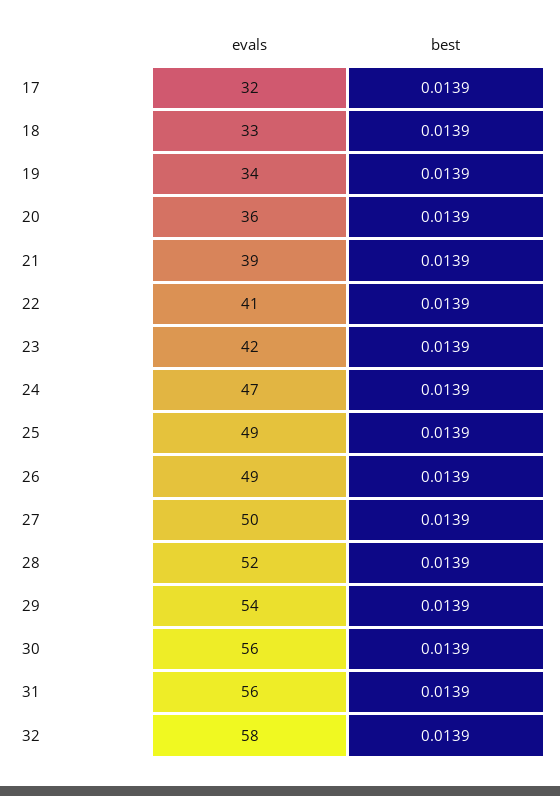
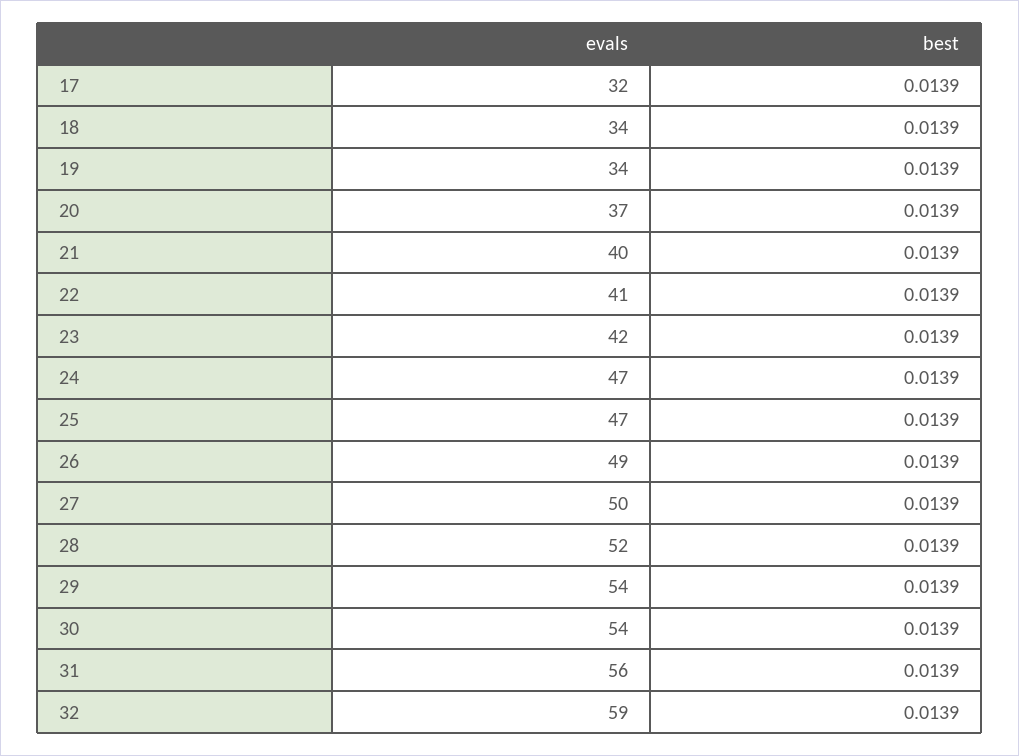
evals, 18: 33 -> 34
evals, 20: 36 -> 37
evals, 21: 39 -> 40
evals, 25: 49 -> 47
evals, 30: 56 -> 54
evals, 32: 58 -> 59

